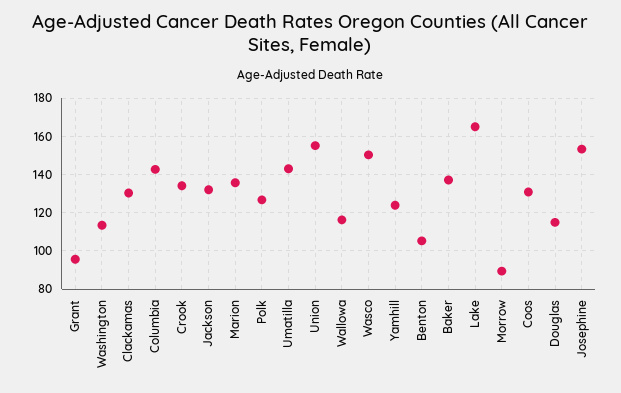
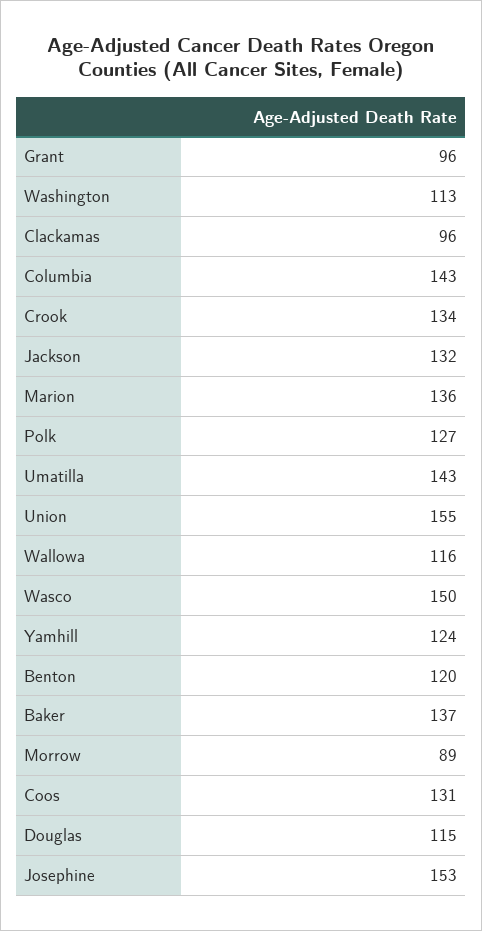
Clackamas: 130 -> 96
Benton: 105 -> 120
Lake: 165 -> none

